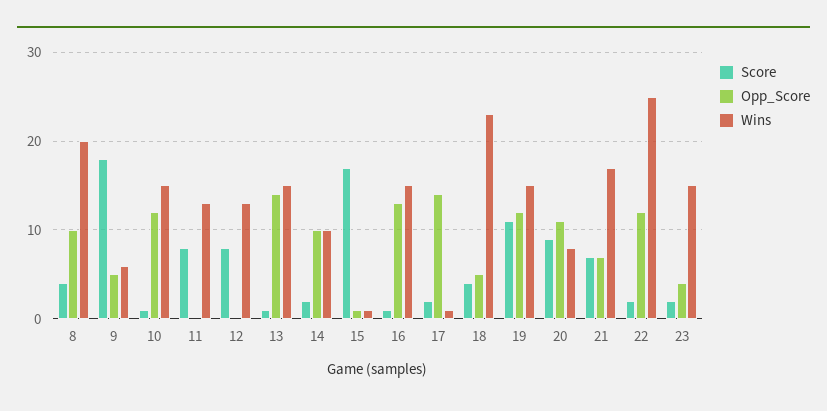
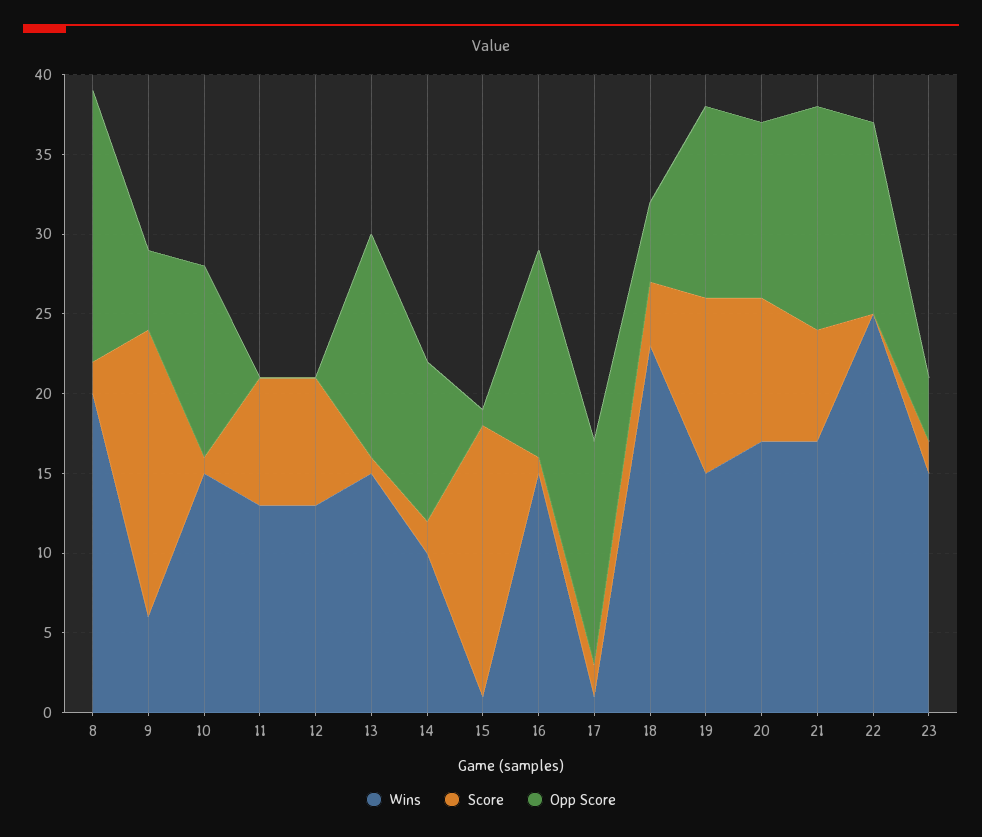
Score, 8: 4 -> 2
Opp_Score, 8: 10 -> 17
Wins, 20: 8 -> 17
Opp_Score, 21: 7 -> 14
Score, 22: 2 -> 0

